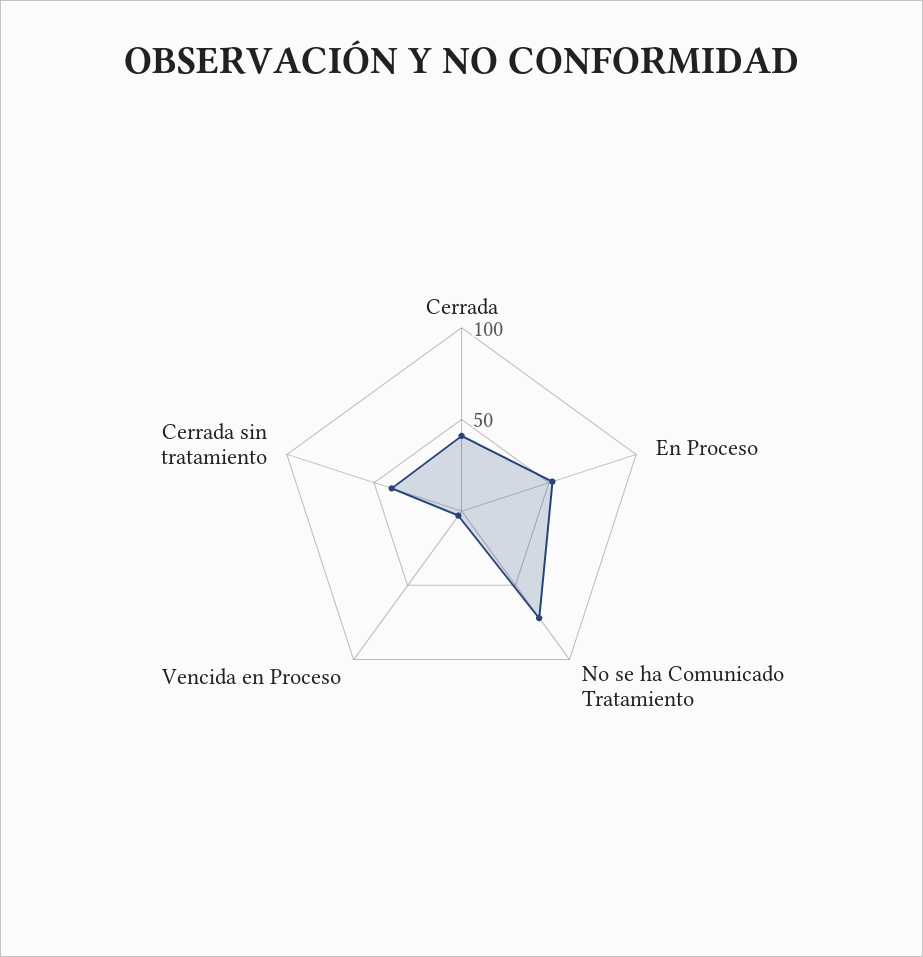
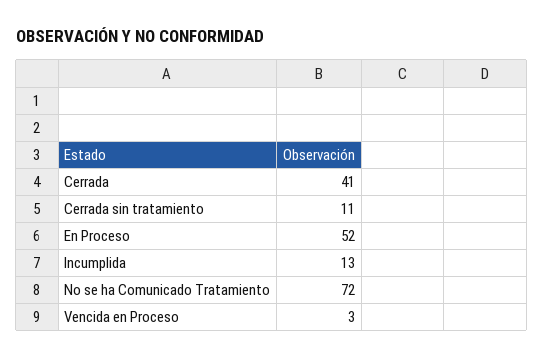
Cerrada sin tratamiento: 40 -> 11
Incumplida: none -> 13

